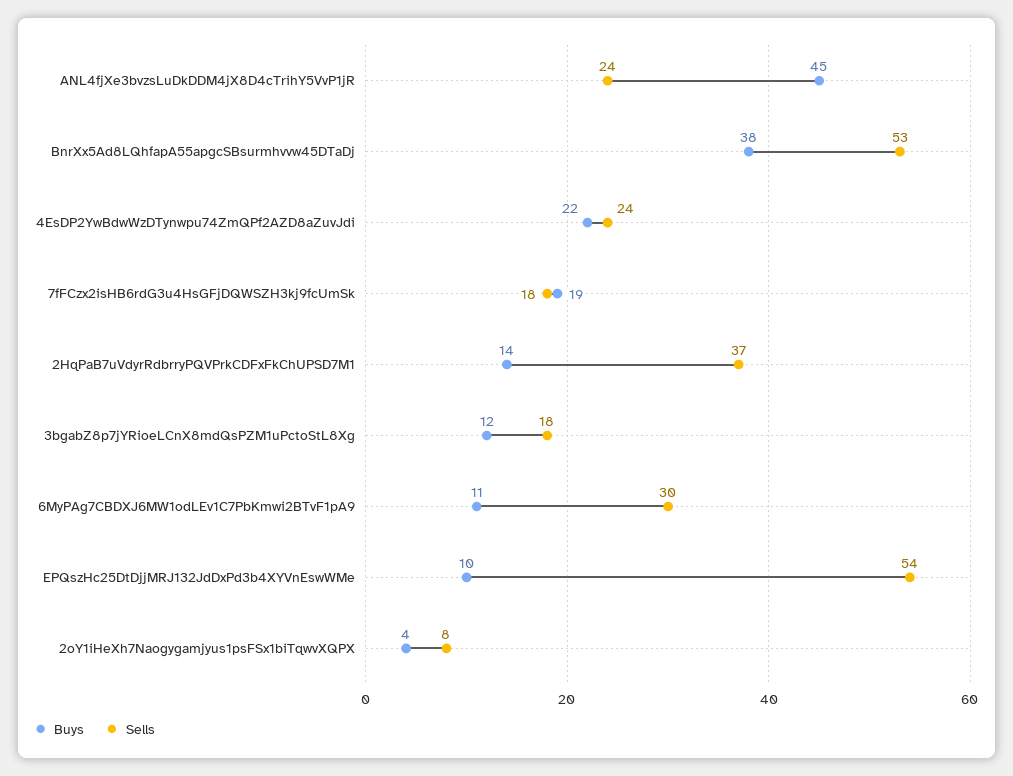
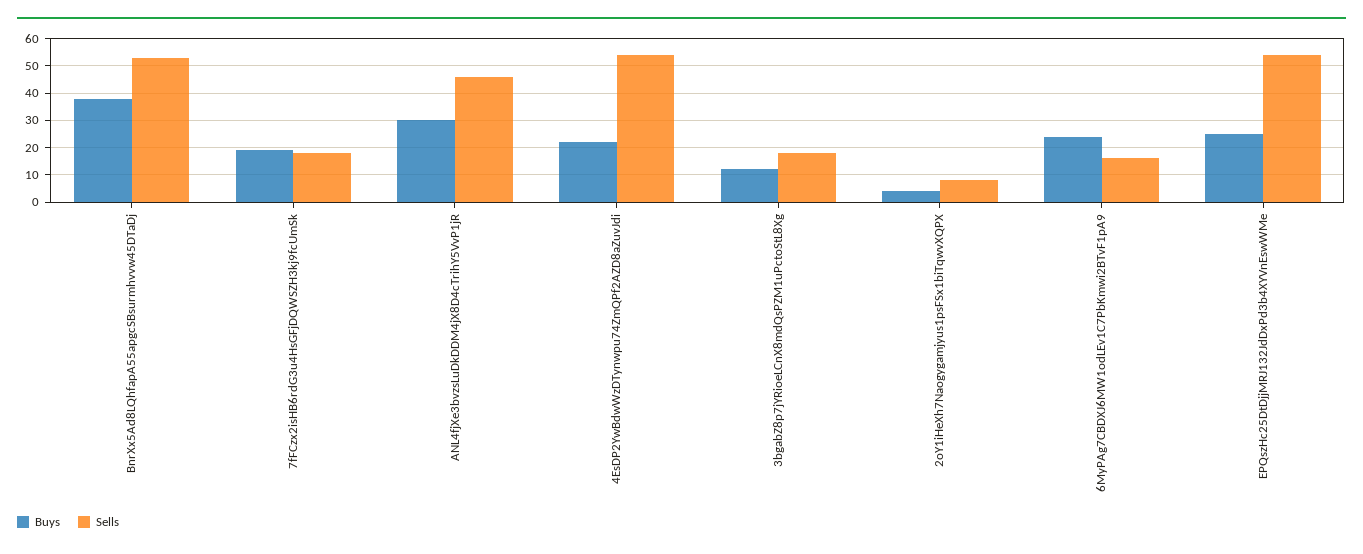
Buys, ANL4fjXe3bvzsLuDkDDM4jX8D4cTrihY5VvP1jR: 45 -> 30
Sells, ANL4fjXe3bvzsLuDkDDM4jX8D4cTrihY5VvP1jR: 24 -> 45
Sells, 4EsDP2YwBdwWzDTynwpu74ZmQPf2AZD8aZuvJdi: 24 -> 55
Buys, 2HqPaB7uVdyrRdbrryPQVPrkCDFxFkChUPSD7M1: 14 -> none
Sells, 2HqPaB7uVdyrRdbrryPQVPrkCDFxFkChUPSD7M1: 37 -> none
Buys, 6MyPAg7CBDXJ6MW1odLEv1C7PbKmwi2BTvF1pA9: 11 -> 25
Sells, 6MyPAg7CBDXJ6MW1odLEv1C7PbKmwi2BTvF1pA9: 30 -> 15
Buys, EPQszHc25DtDjjMRJ132JdDxPd3b4XYVnEswWMe: 10 -> 25

